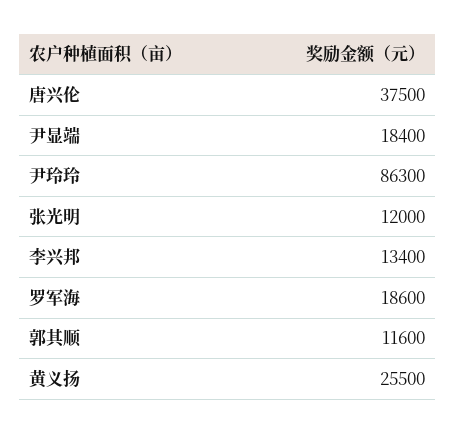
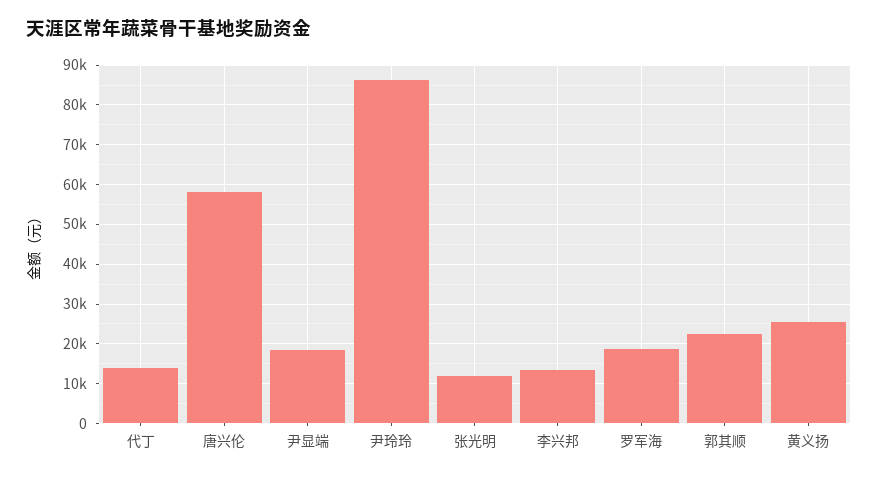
唐兴伦: 37500 -> 58000
郭其顺: 11600 -> 22000
代丁: none -> 14000

